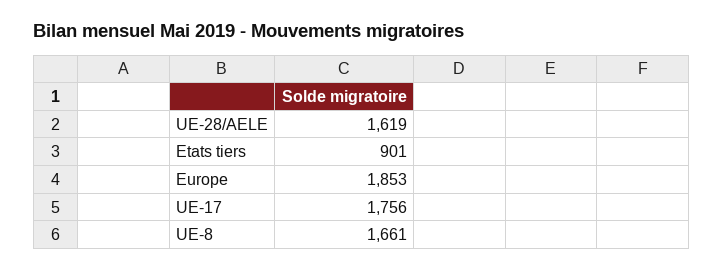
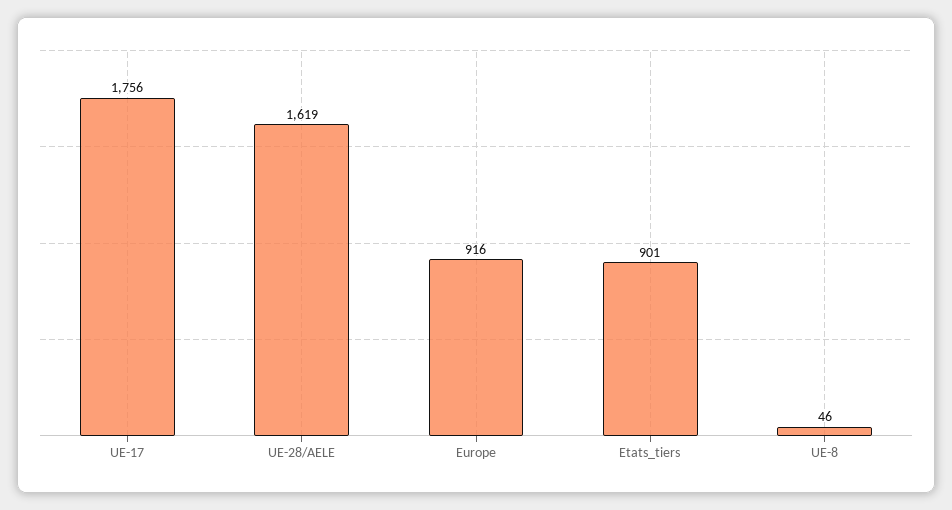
Europe: 1853 -> 916
UE-8: 1661 -> 46

